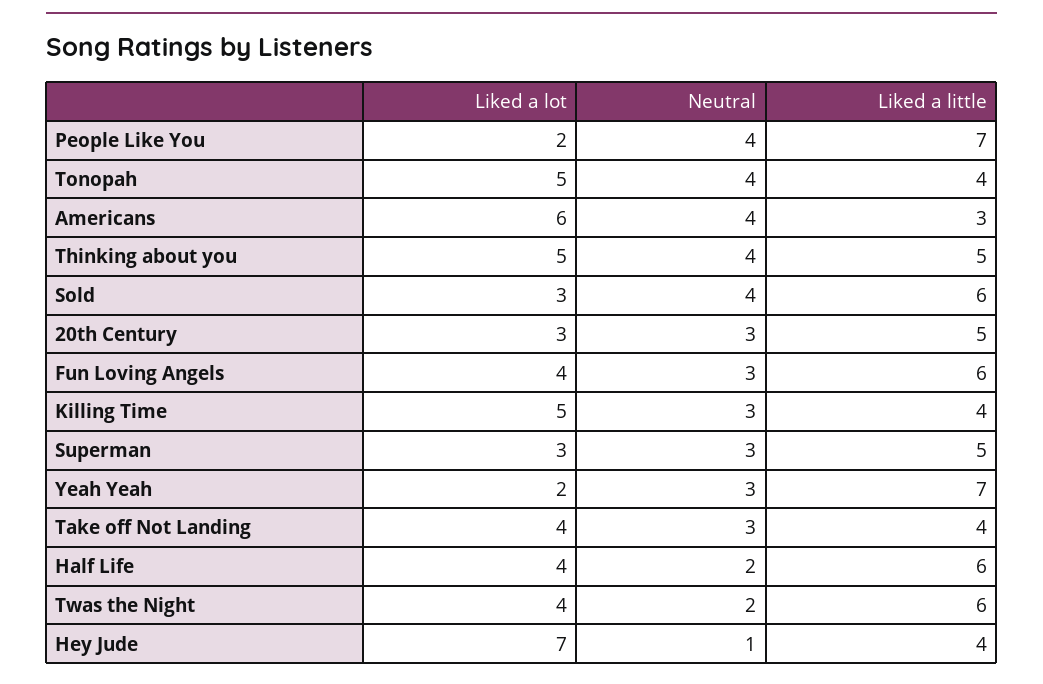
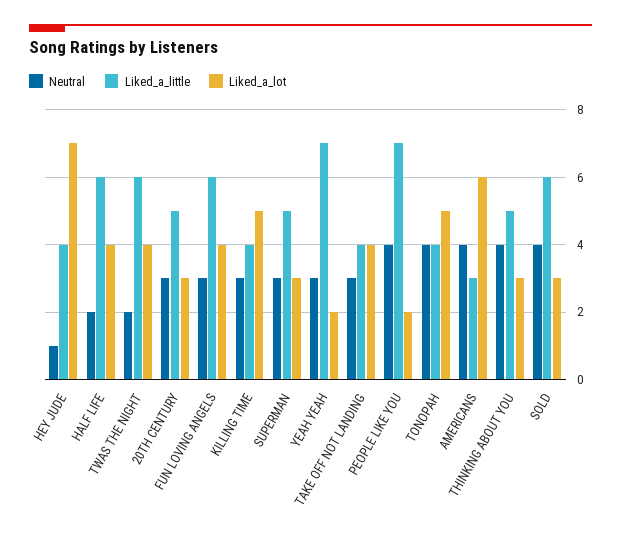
Liked a lot, Thinking about you: 5 -> 3

